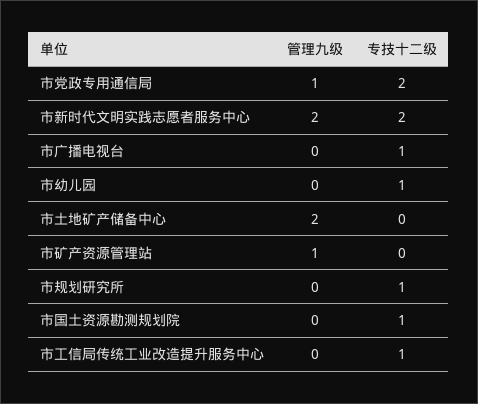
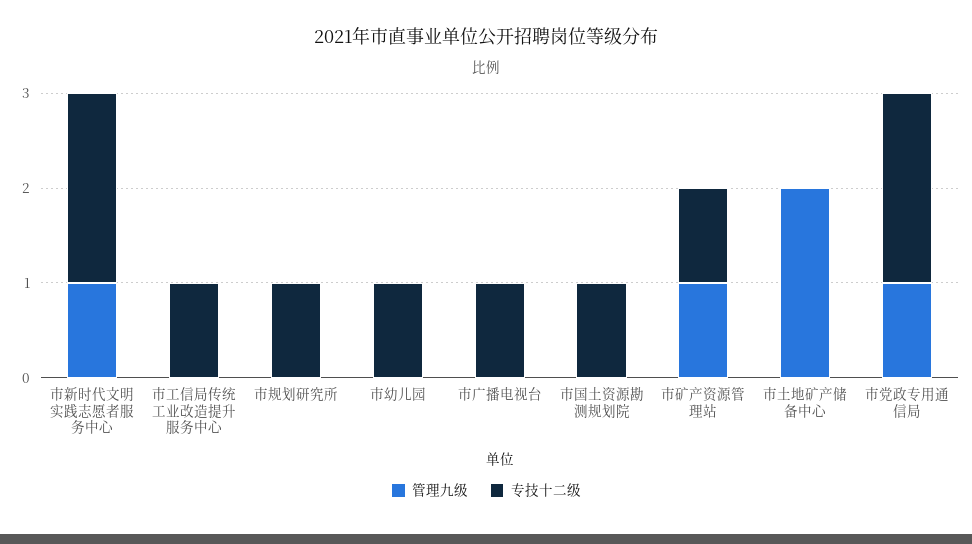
管理九级, 市新时代文明实践志愿者服务中心: 2 -> 1
专技十二级, 市矿产资源管理站: 0 -> 1

